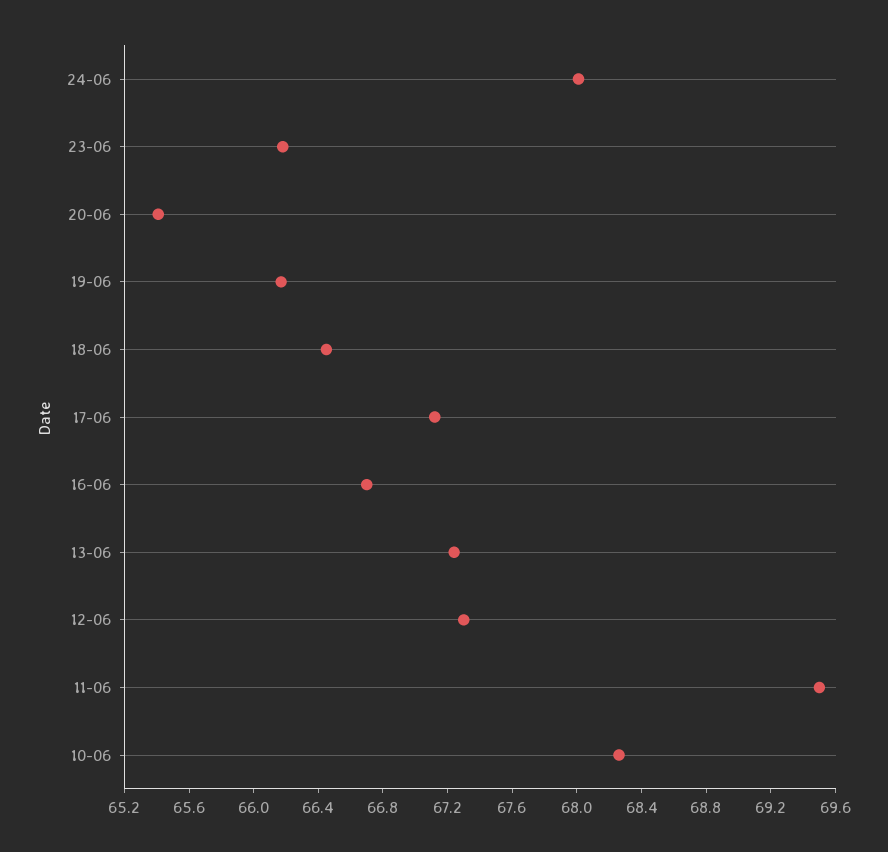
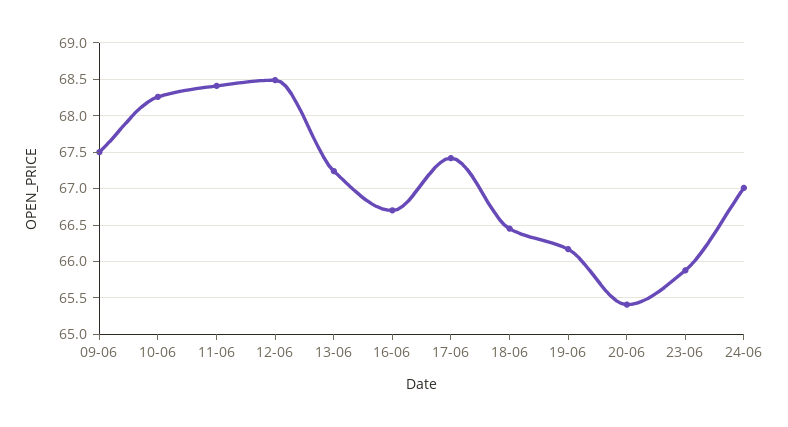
24-06: 68 -> 67
23-06: 66.2 -> 65.9
17-06: 67.1 -> 67.4
12-06: 67.3 -> 68.5
11-06: 69.5 -> 68.4
09-06: none -> 67.5

